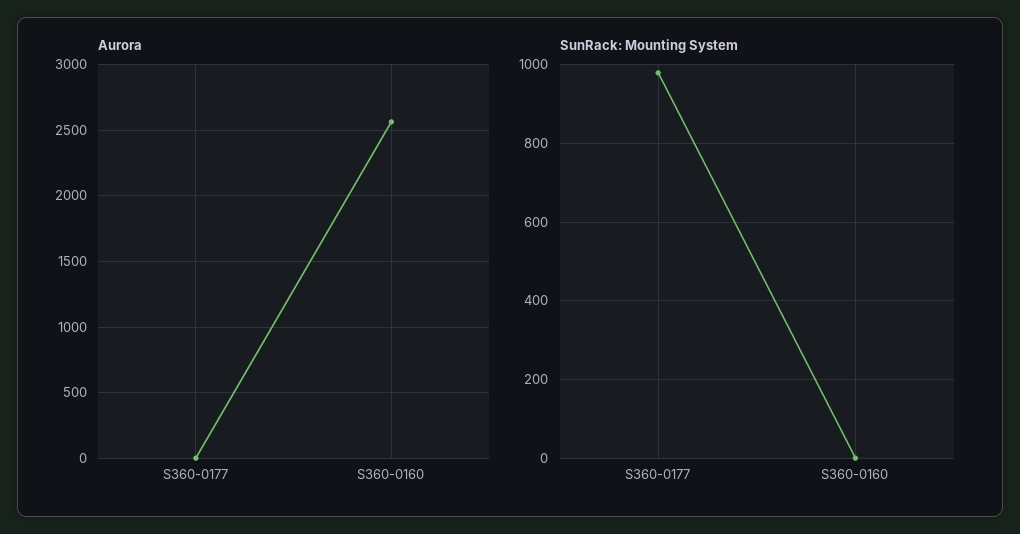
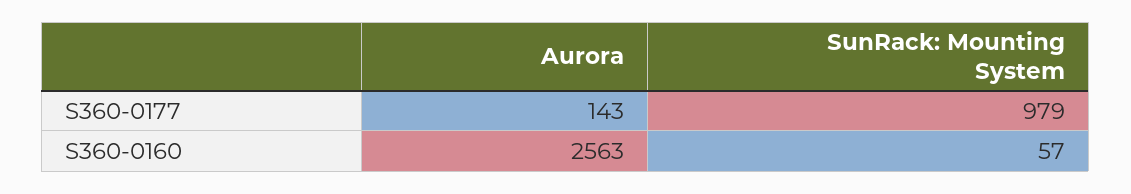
Aurora, S360-0177: 0 -> 143
SunRack: Mounting System, S360-0160: 0 -> 57

